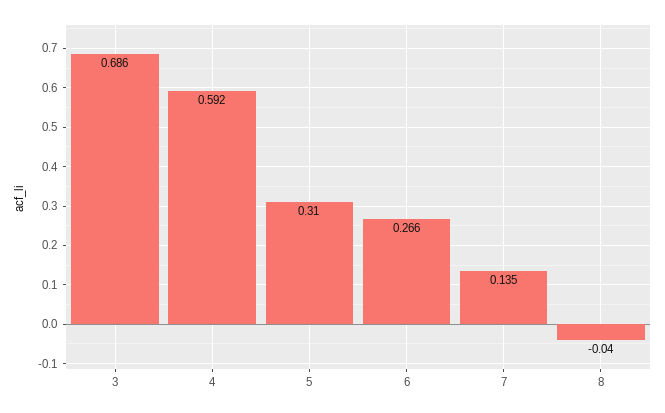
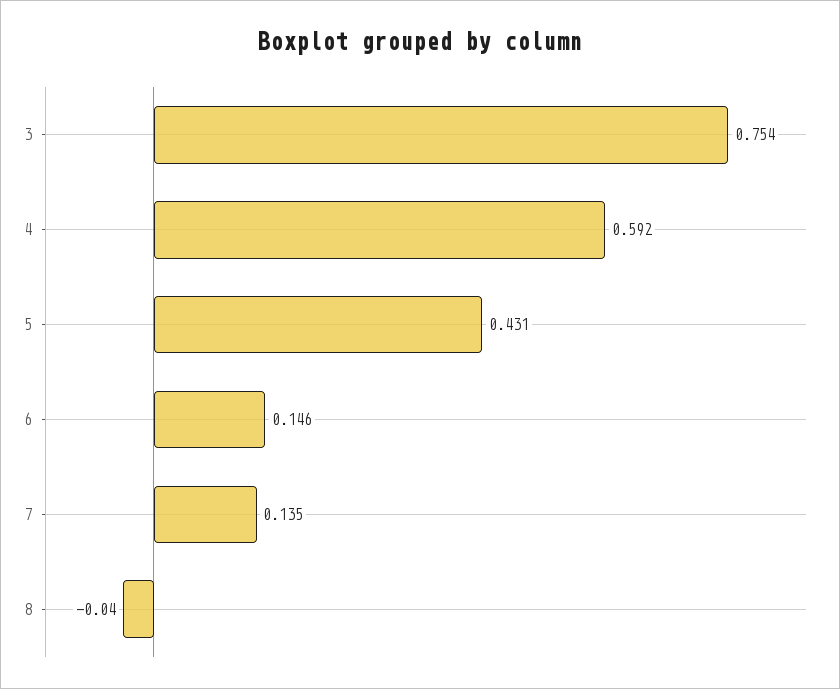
3: 0.686 -> 0.754
5: 0.31 -> 0.431
6: 0.266 -> 0.146

